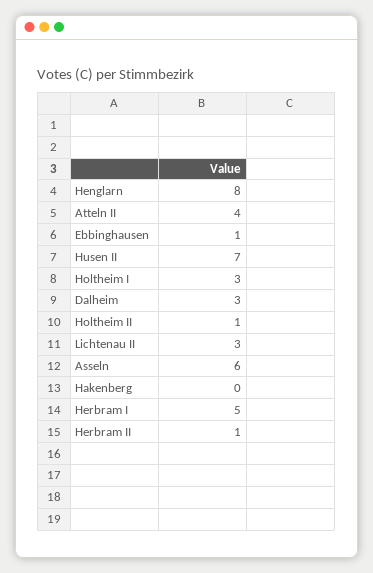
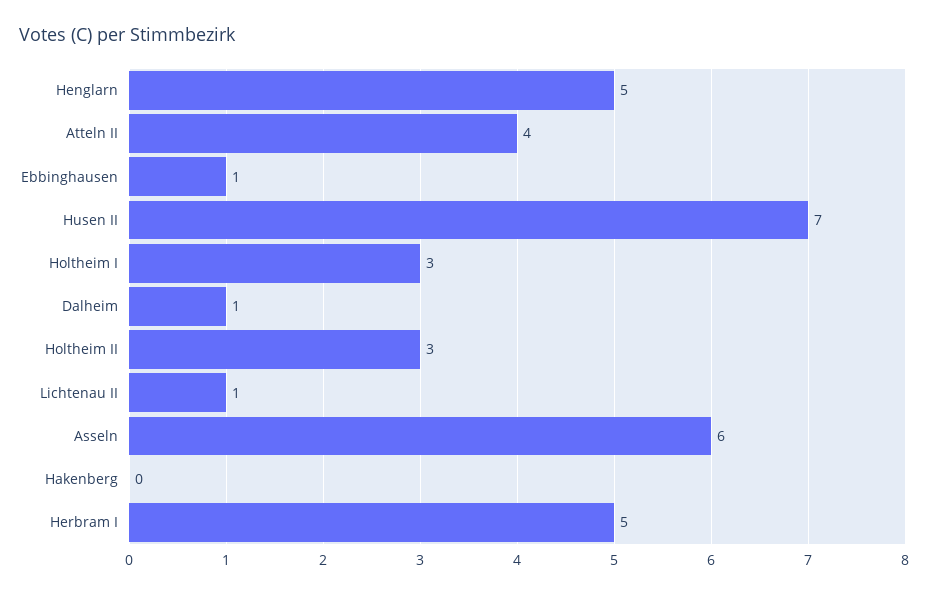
Henglarn: 8 -> 5
Dalheim: 3 -> 1
Holtheim II: 1 -> 3
Lichtenau II: 3 -> 1
Herbram II: 1 -> none

